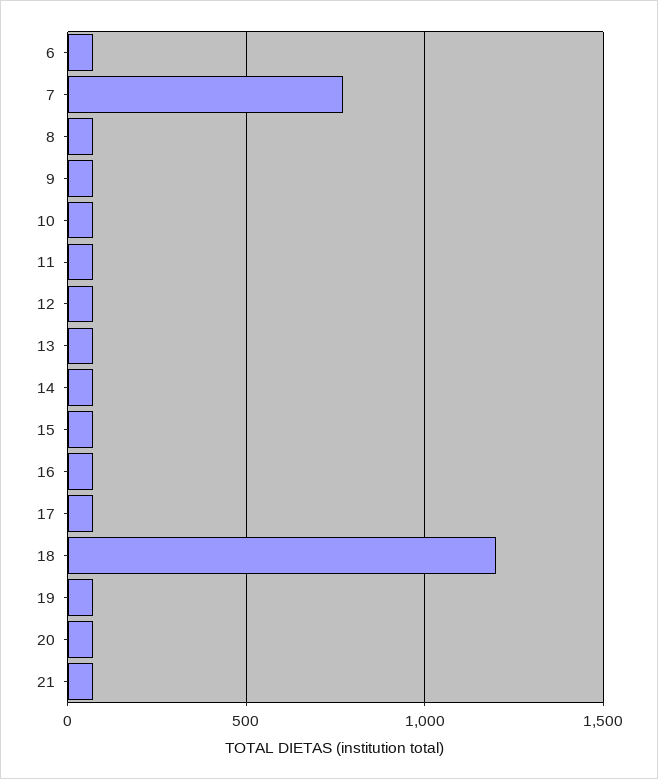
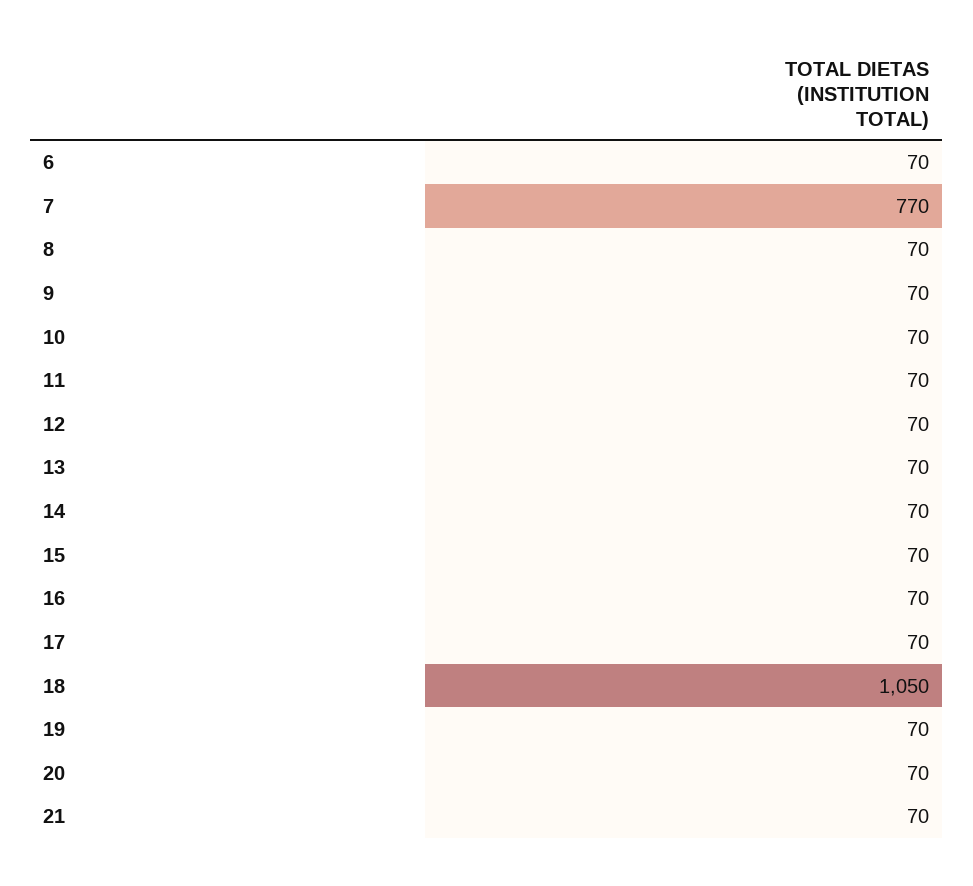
18: 1200 -> 1050

